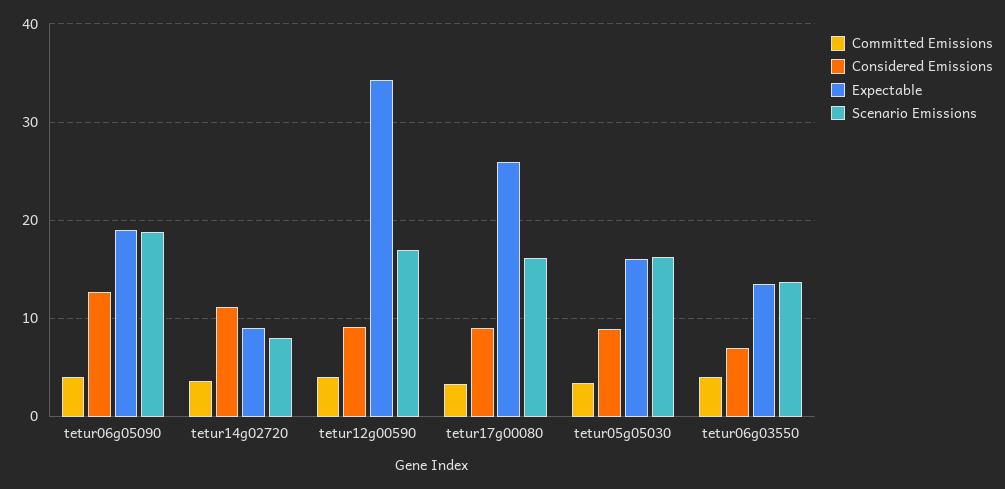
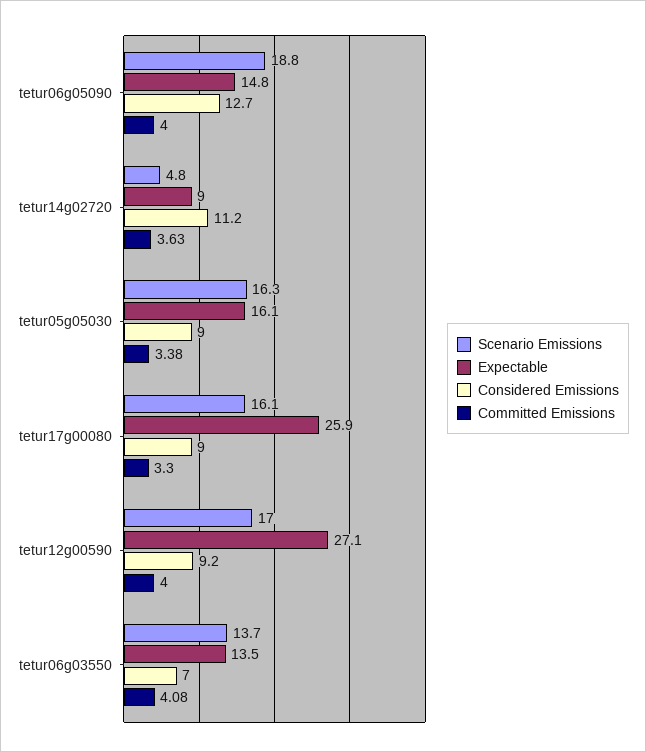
Expectable, tetur06g05090: 19 -> 14.8
Scenario Emissions, tetur14g02720: 8 -> 4.8
Expectable, tetur12g00590: 34 -> 27.1

